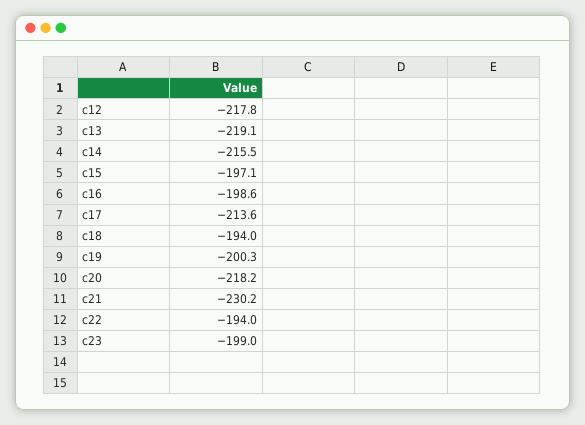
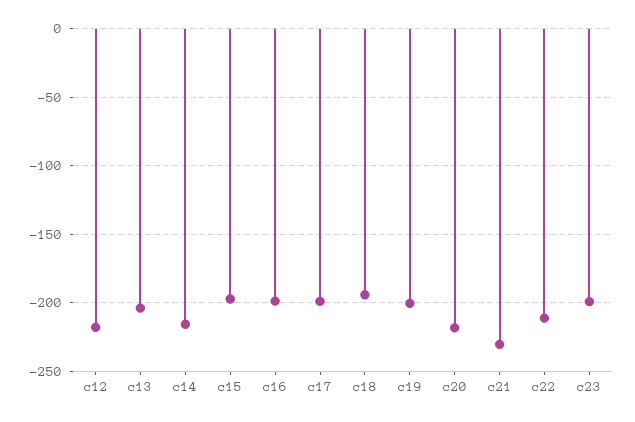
c13: -219.1 -> -205
c17: -213.6 -> -200
c22: -194 -> -210

